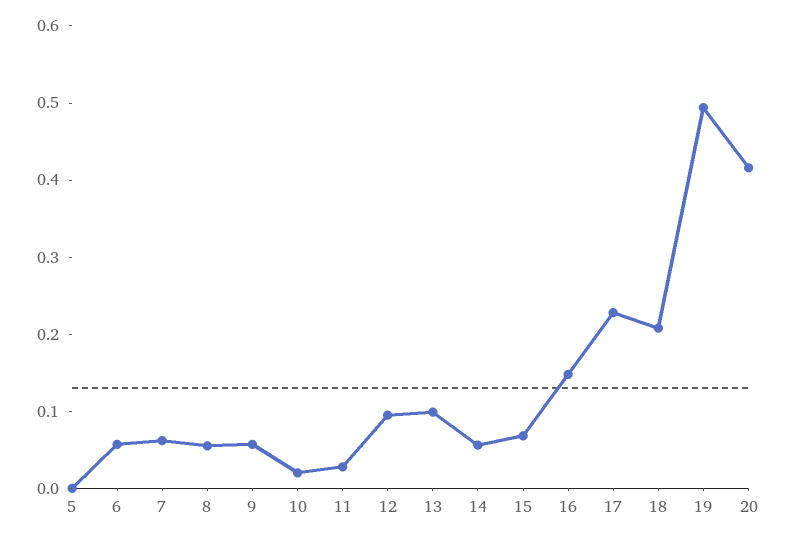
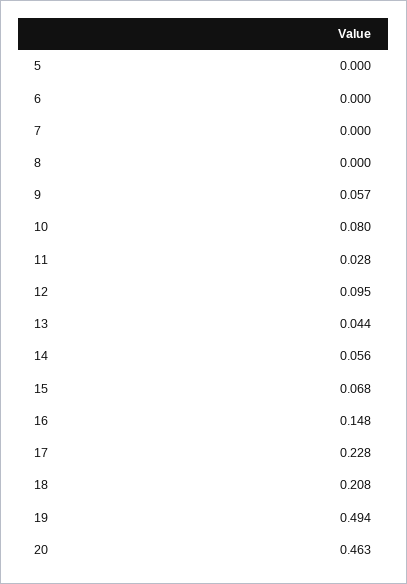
6: 0.06 -> 0
7: 0.06 -> 0
8: 0.06 -> 0
10: 0.02 -> 0.08
13: 0.1 -> 0.044
20: 0.42 -> 0.463

